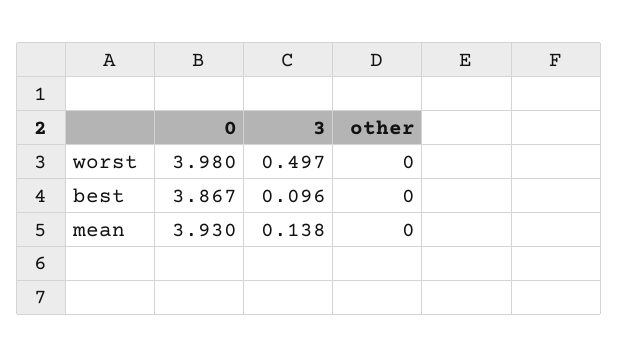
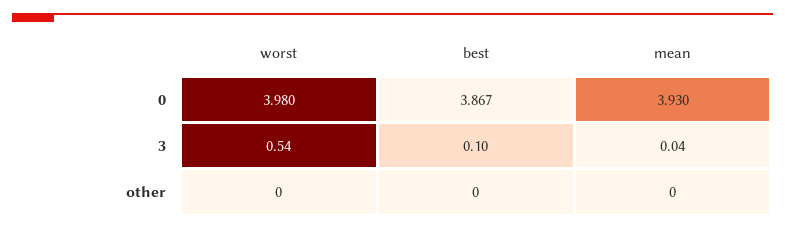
3, worst: 0.497 -> 0.54
3, mean: 0.138 -> 0.04

